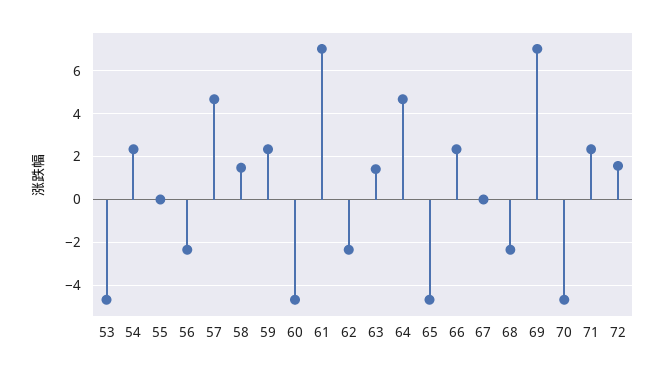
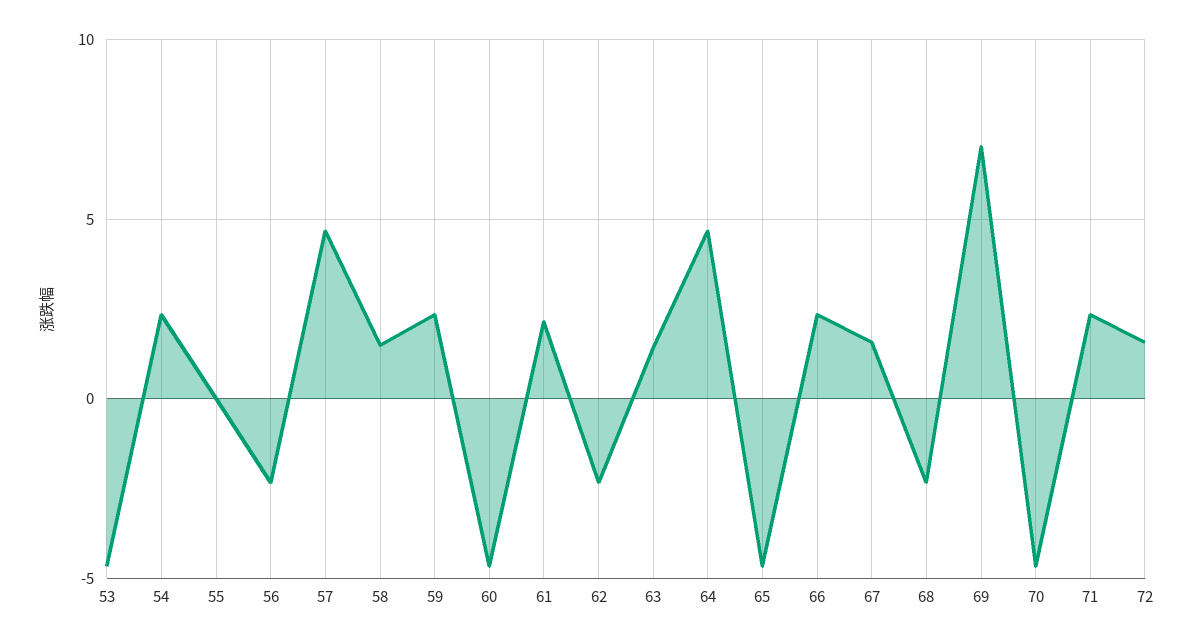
61: 7 -> 2
67: 0 -> 1.5

